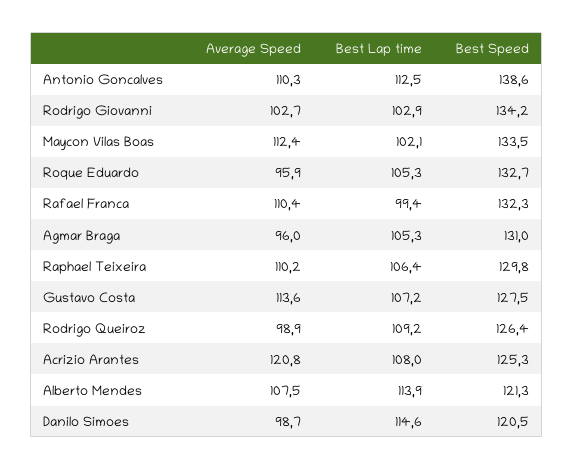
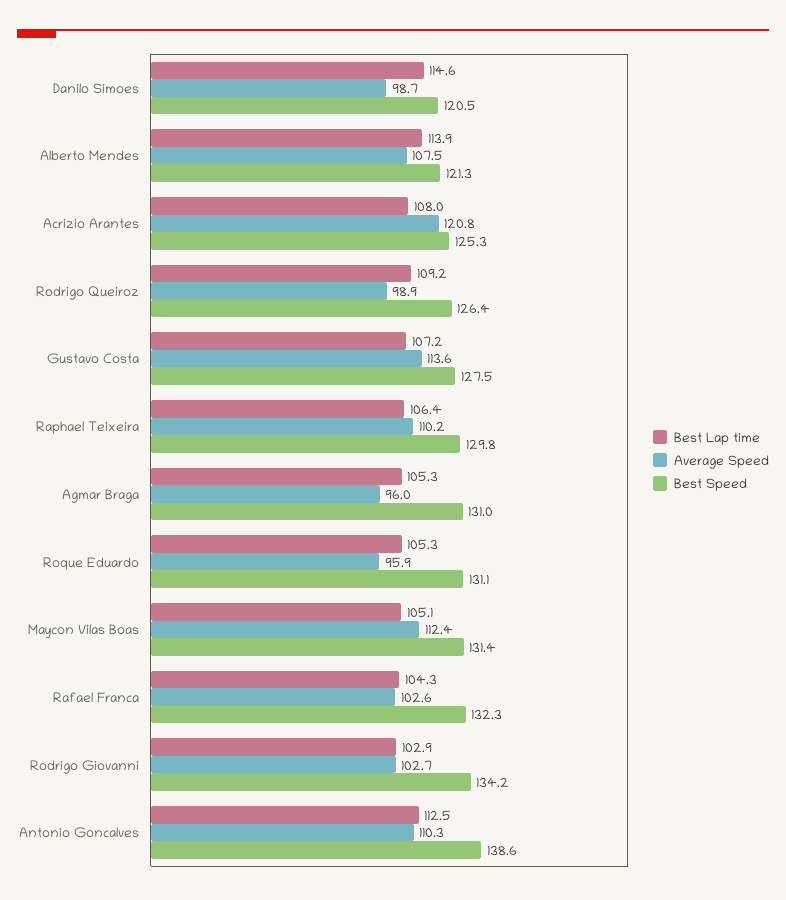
Best Lap time, Maycon Vilas Boas: 102.1 -> 105.1
Best Speed, Maycon Vilas Boas: 133.5 -> 131.4
Best Speed, Roque Eduardo: 132.7 -> 131.1
Average Speed, Rafael Franca: 110.4 -> 102.6
Best Lap time, Rafael Franca: 99.4 -> 104.3

